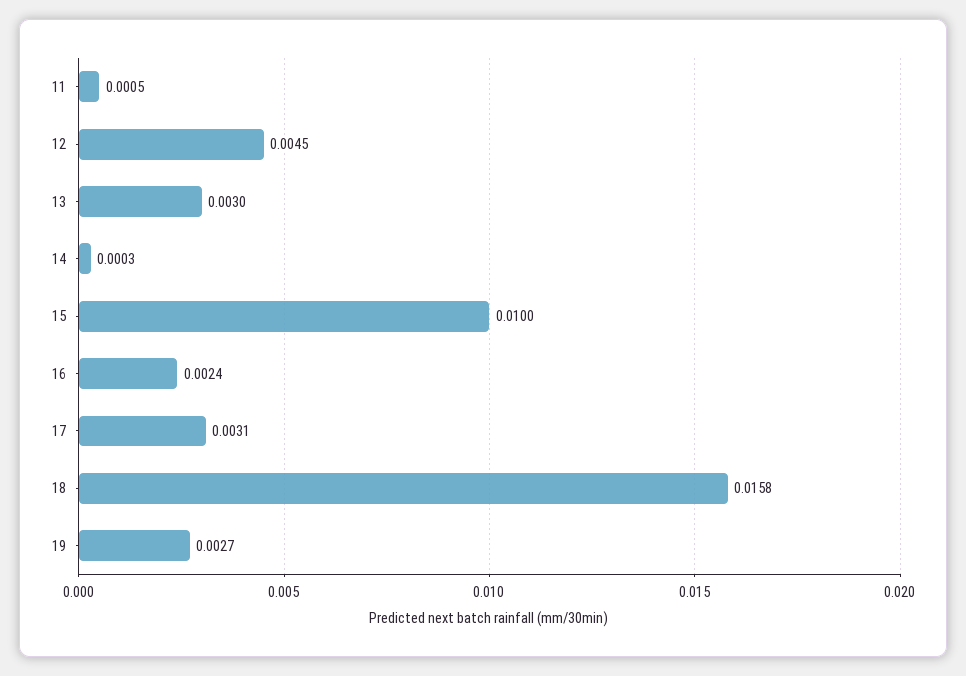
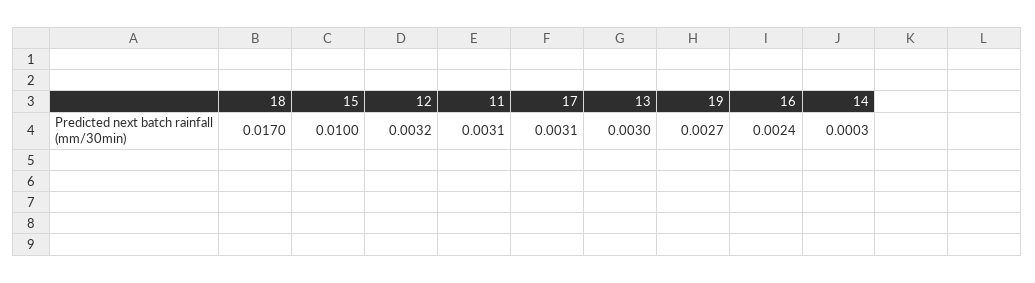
11: 0.0005 -> 0.0031
12: 0.0045 -> 0.0032
18: 0.0158 -> 0.017

